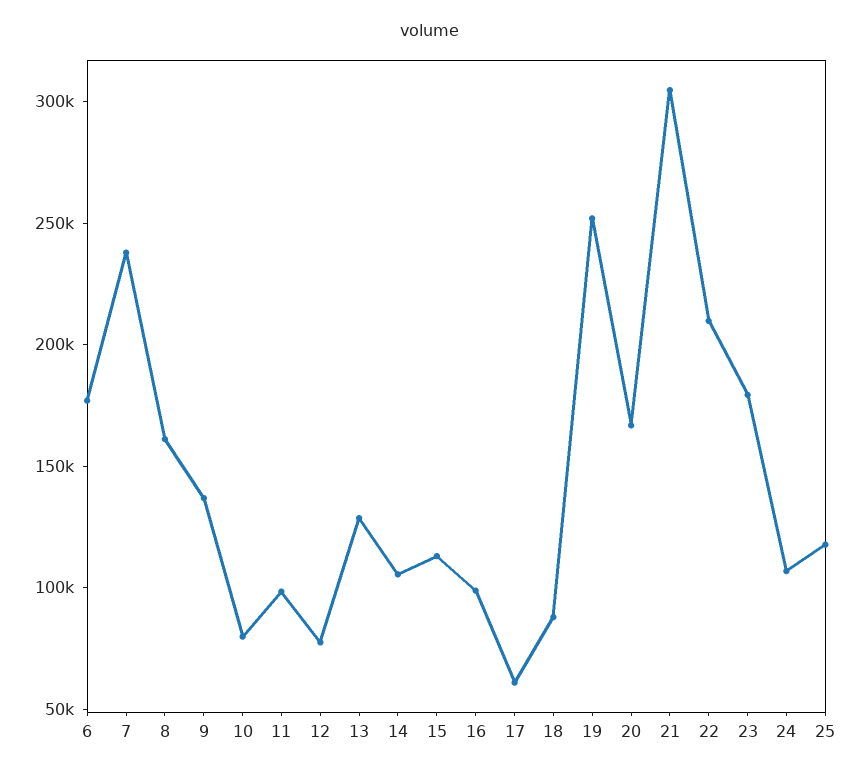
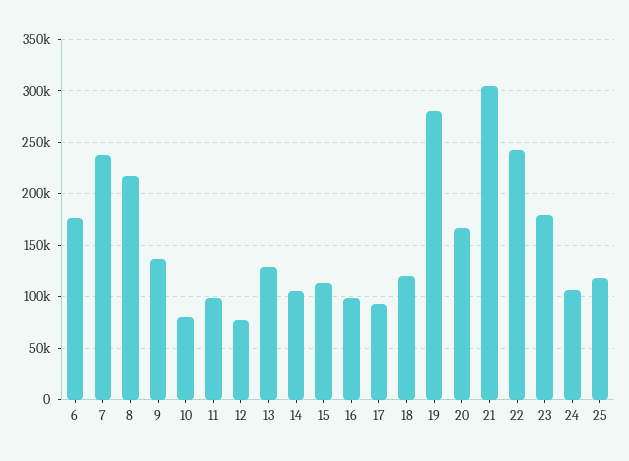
8: 160000 -> 220000
17: 60000 -> 90000
18: 90000 -> 120000
19: 250000 -> 280000
22: 210000 -> 240000

